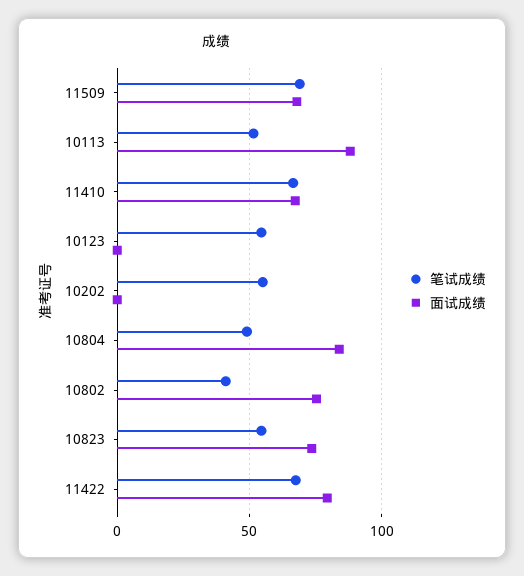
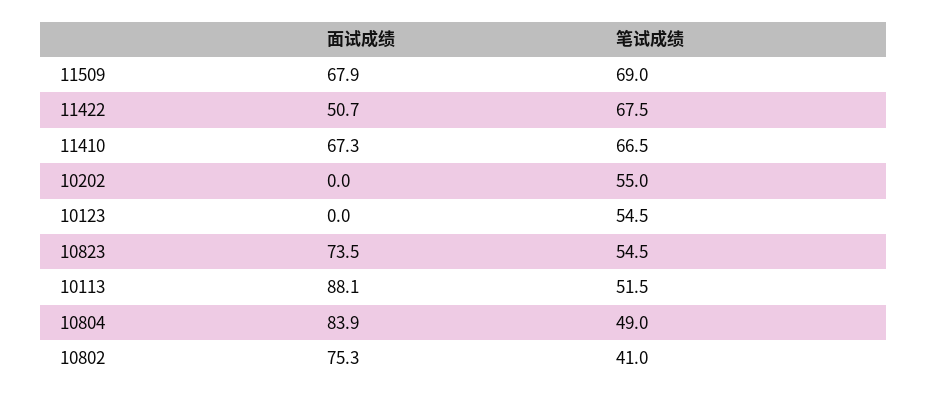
面试成绩, 11422: 80 -> 50.7

